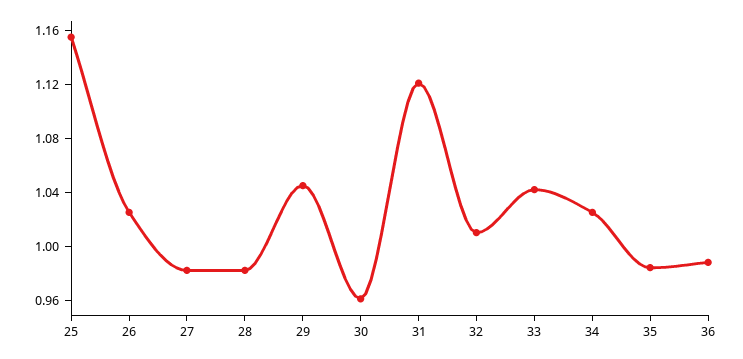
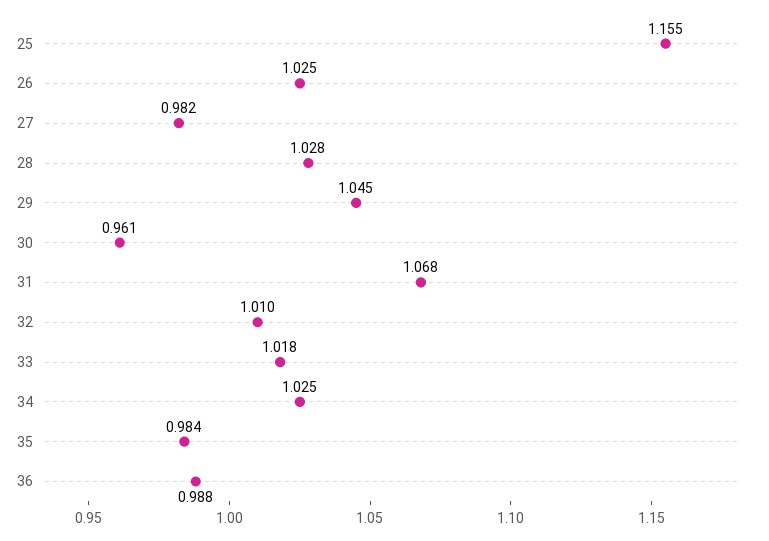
28: 0.98 -> 1.028
31: 1.12 -> 1.068
33: 1.04 -> 1.018

